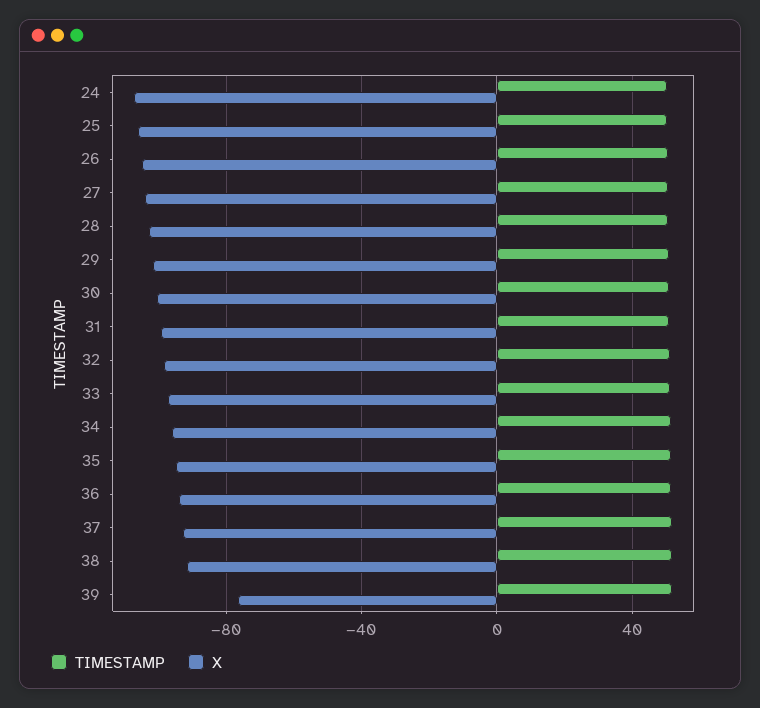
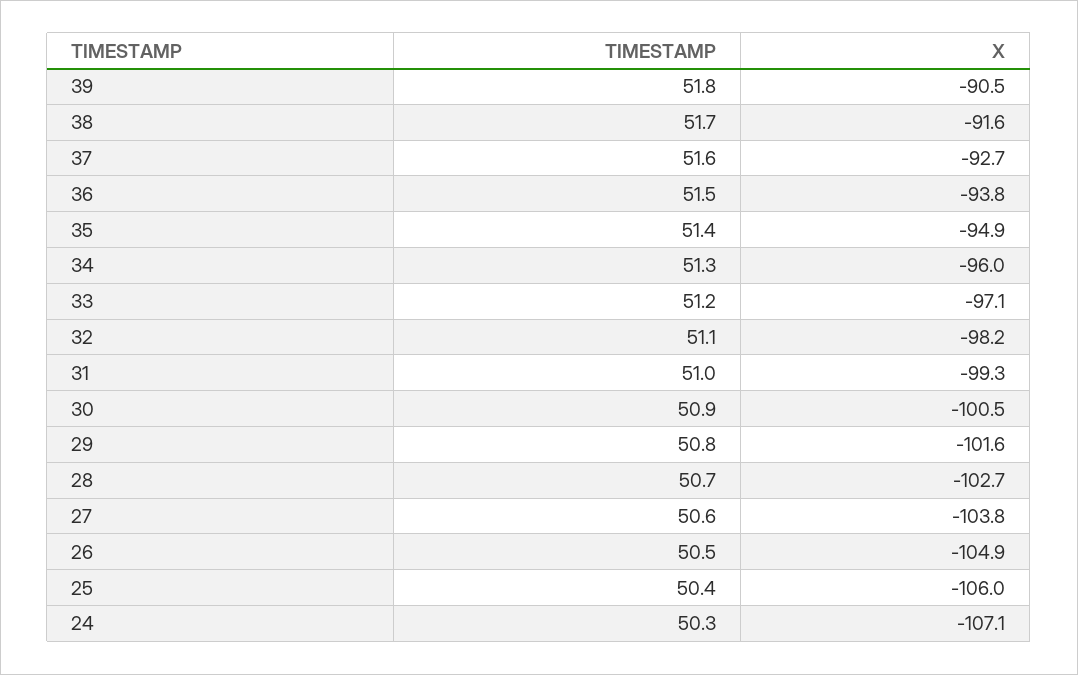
X, 39: -75 -> -90.5

